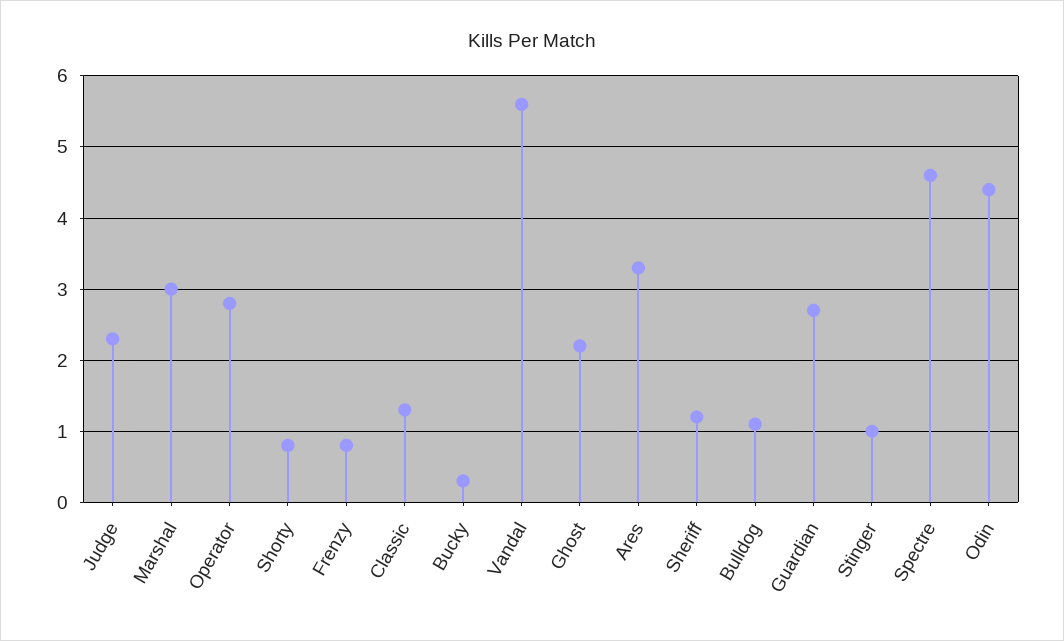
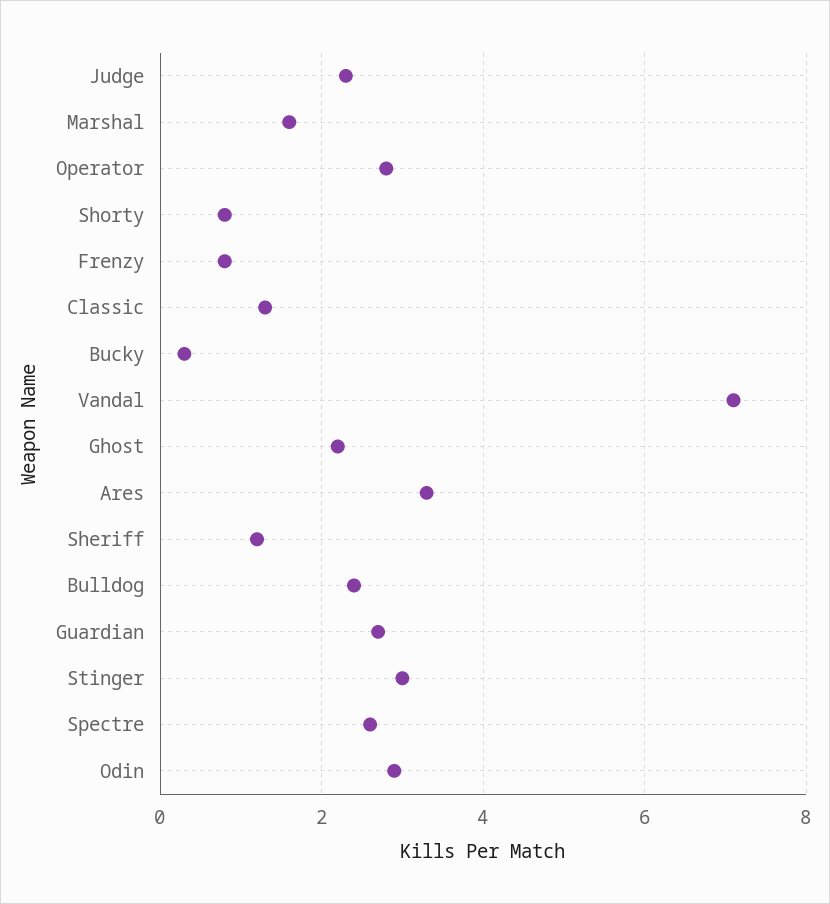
Marshal: 3 -> 1.5
Vandal: 5.6 -> 7
Bulldog: 1.1 -> 2.5
Stinger: 1 -> 3
Spectre: 4.6 -> 2.5
Odin: 4.4 -> 3

